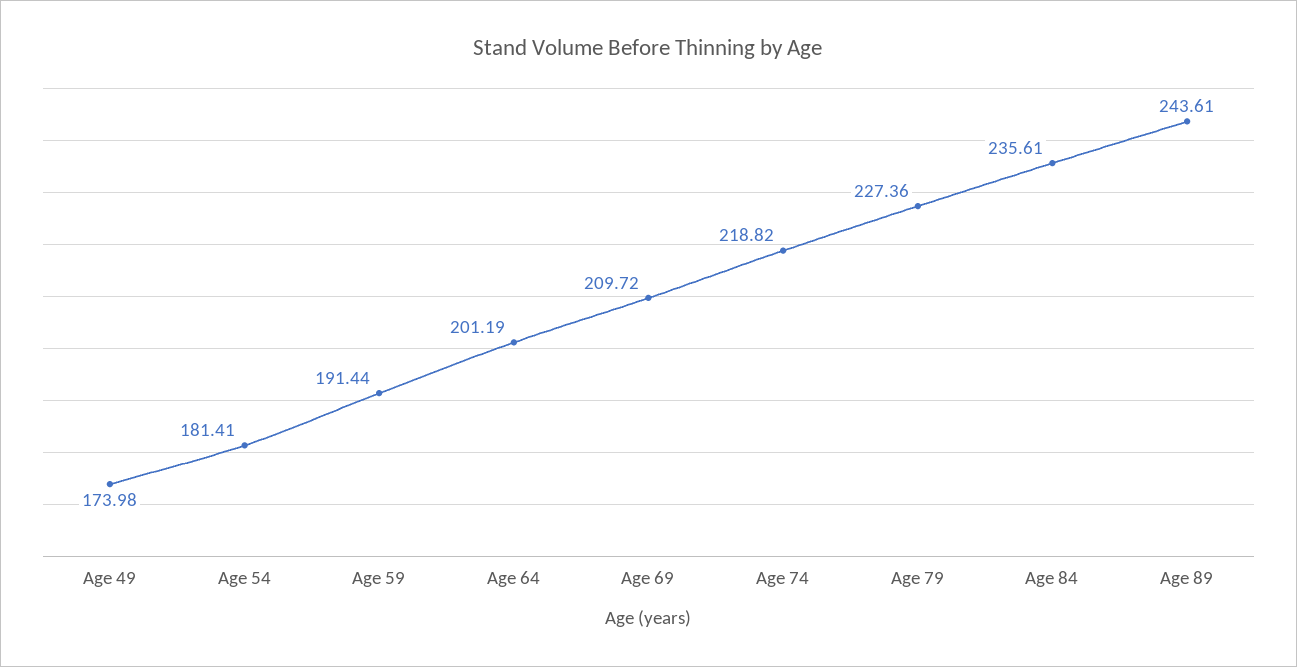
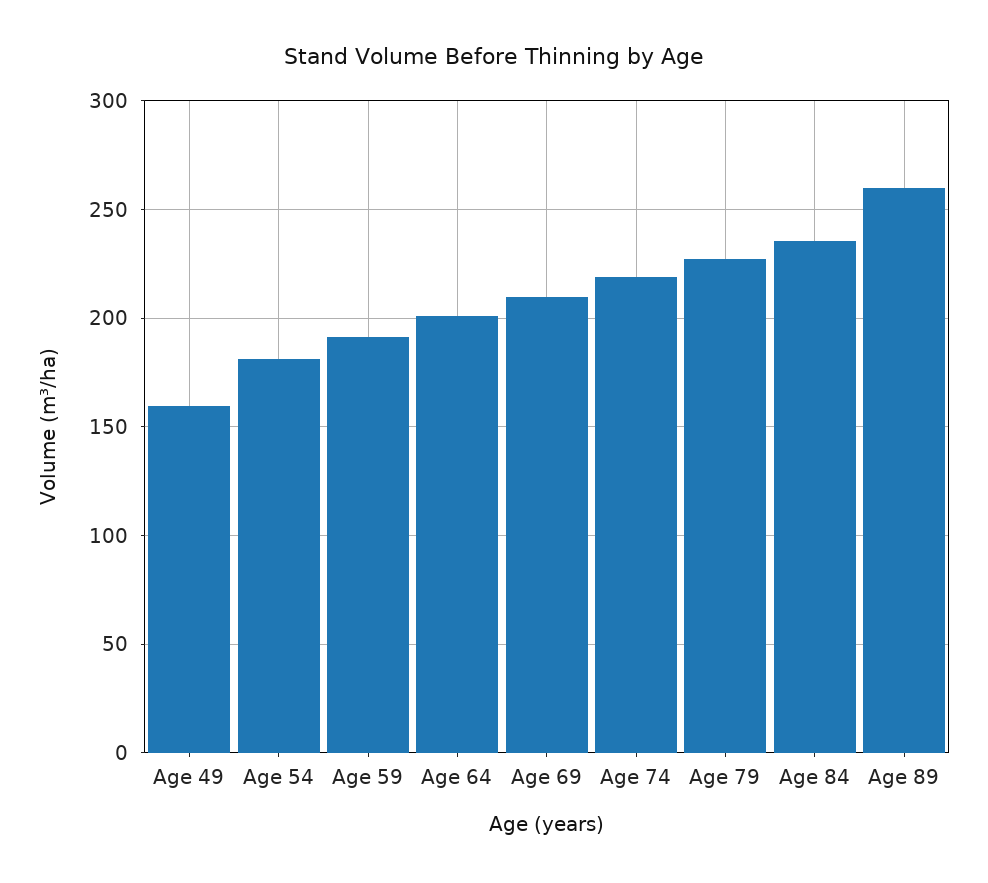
Age 49: 173.98 -> 160
Age 89: 243.61 -> 260

